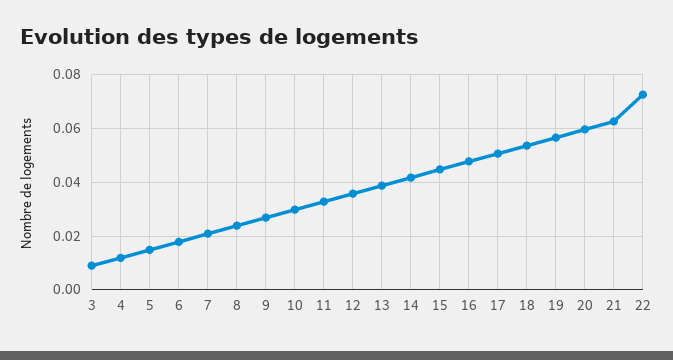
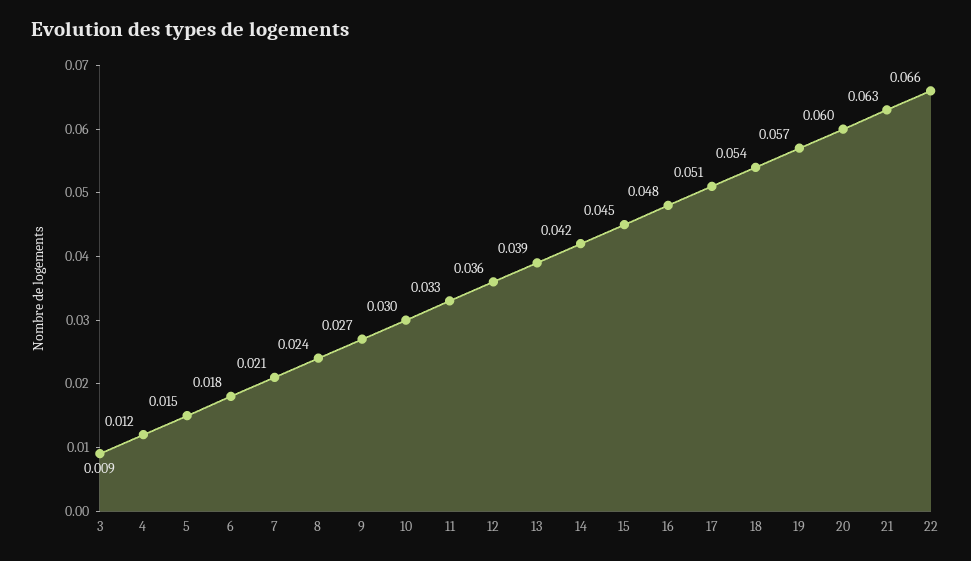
22: 0.0725 -> 0.066

